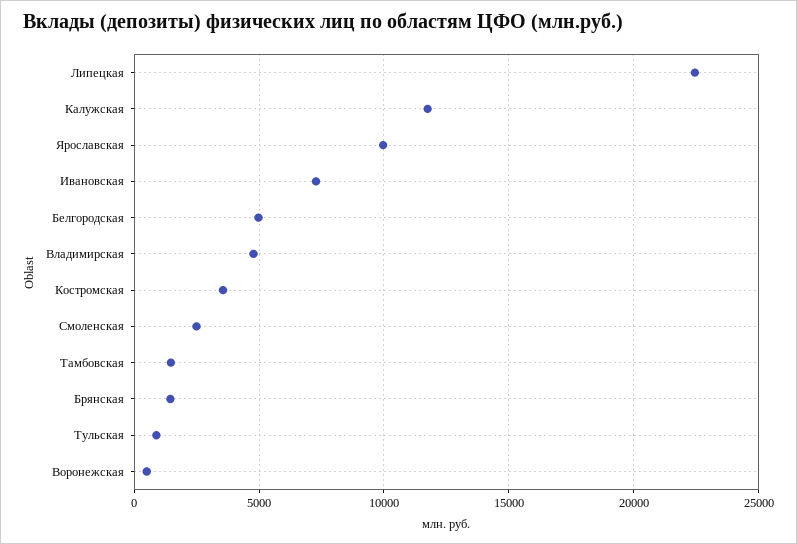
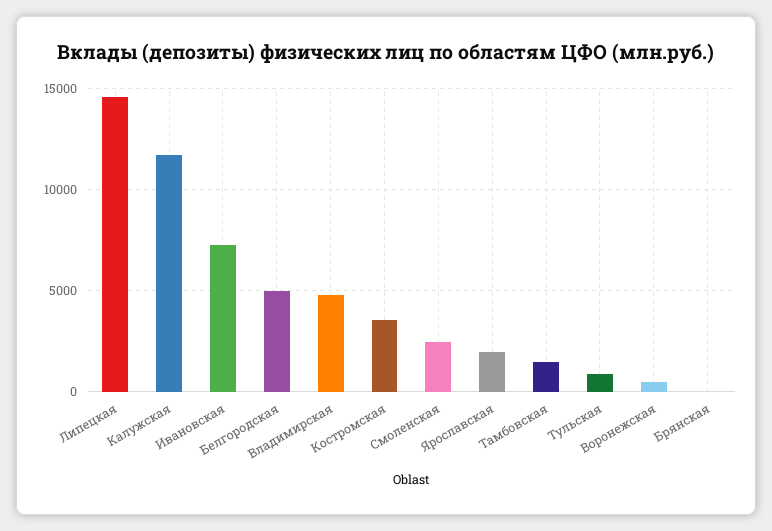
Липецкая: 22500 -> 14500
Ярославская: 10000 -> 2000
Брянская: 1500 -> 0

